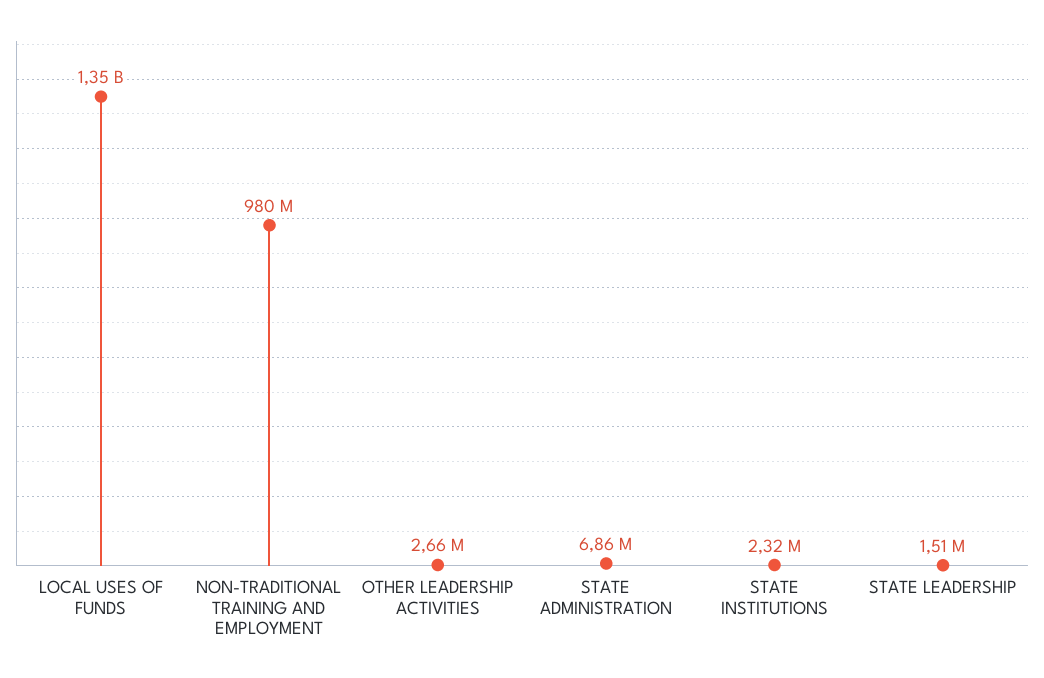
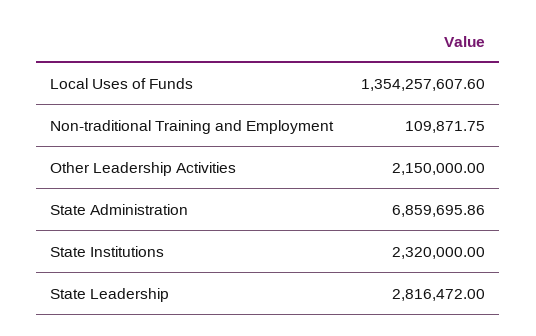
NON-TRADITIONAL TRAINING AND EMPLOYMENT: 980000000 -> 109871.75
OTHER LEADERSHIP ACTIVITIES: 2660000 -> 2150000
STATE LEADERSHIP: 1510000 -> 2816472

